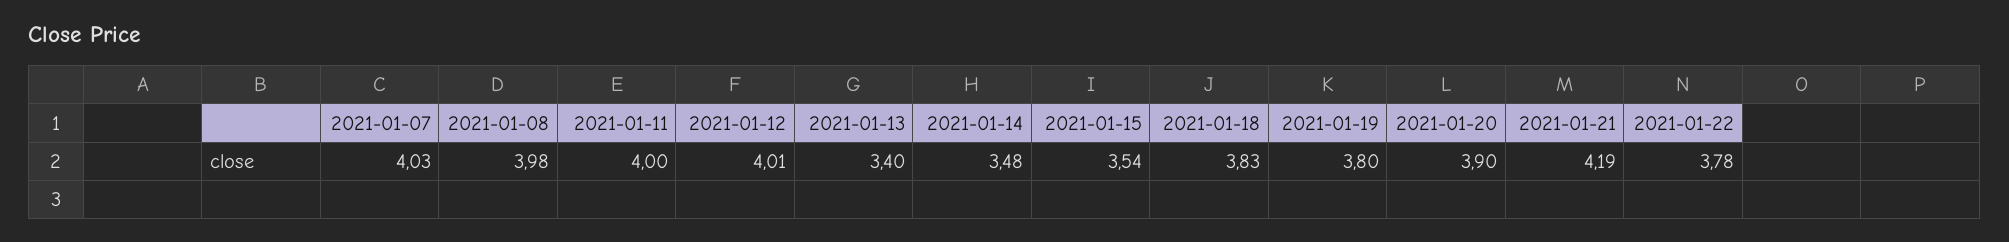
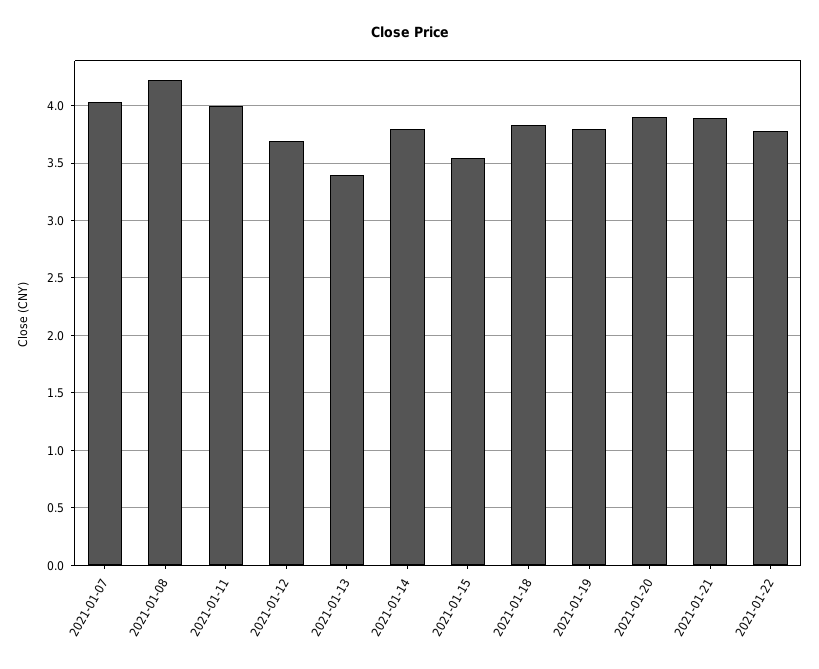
2021-01-08: 3.98 -> 4.2
2021-01-12: 4.01 -> 3.7
2021-01-14: 3.48 -> 3.8
2021-01-21: 4.19 -> 3.9

